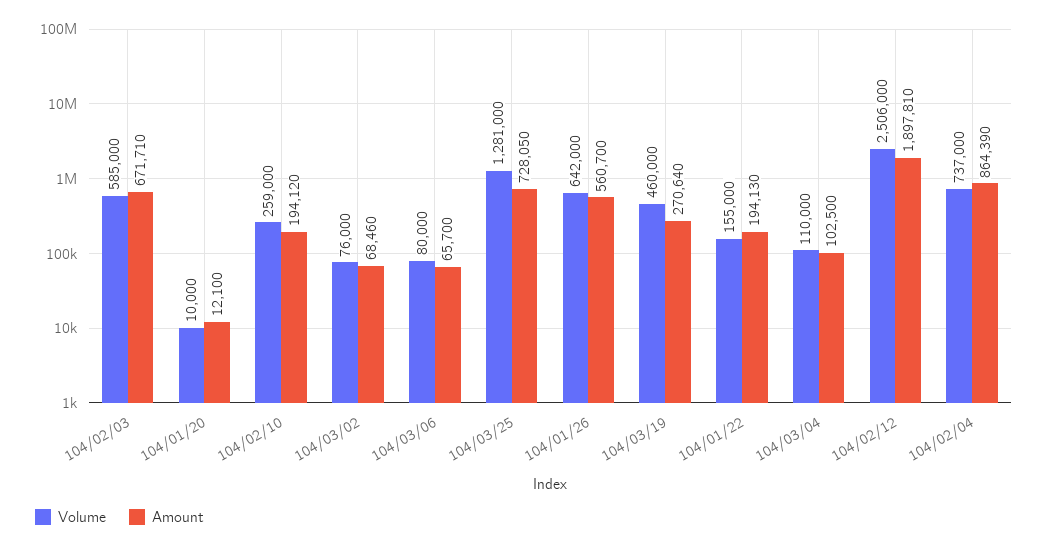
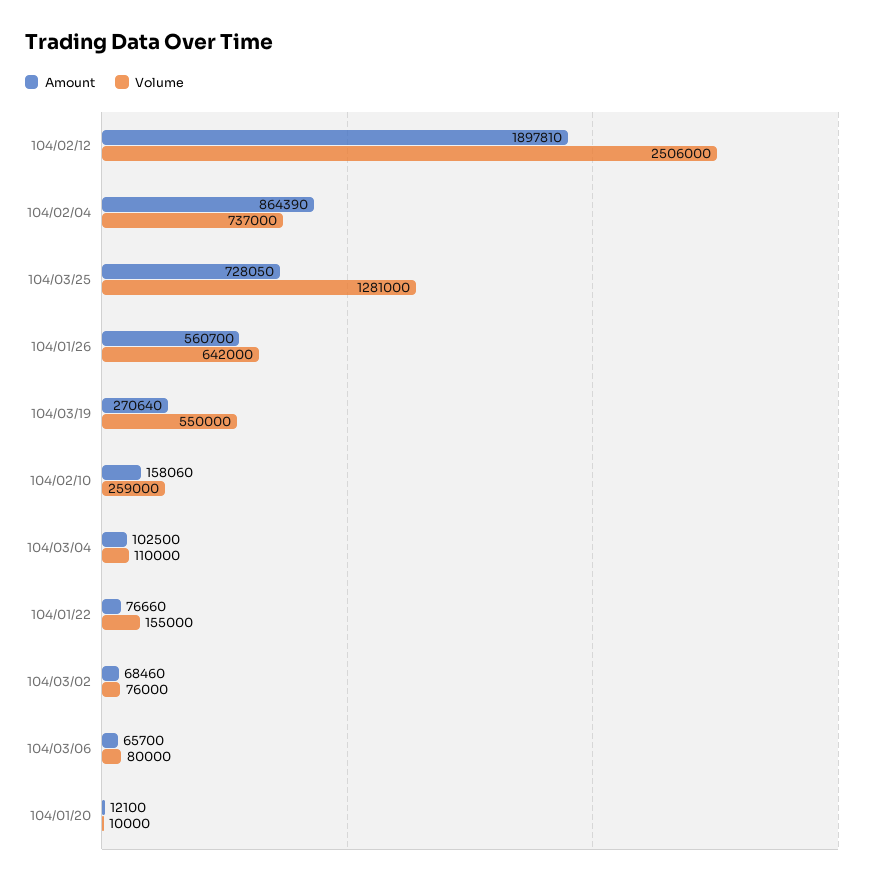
Volume, 104/02/03: 585000 -> none
Amount, 104/02/03: 671710 -> none
Amount, 104/02/10: 194120 -> 158060
Volume, 104/03/19: 460000 -> 550000
Amount, 104/01/22: 194130 -> 76660

